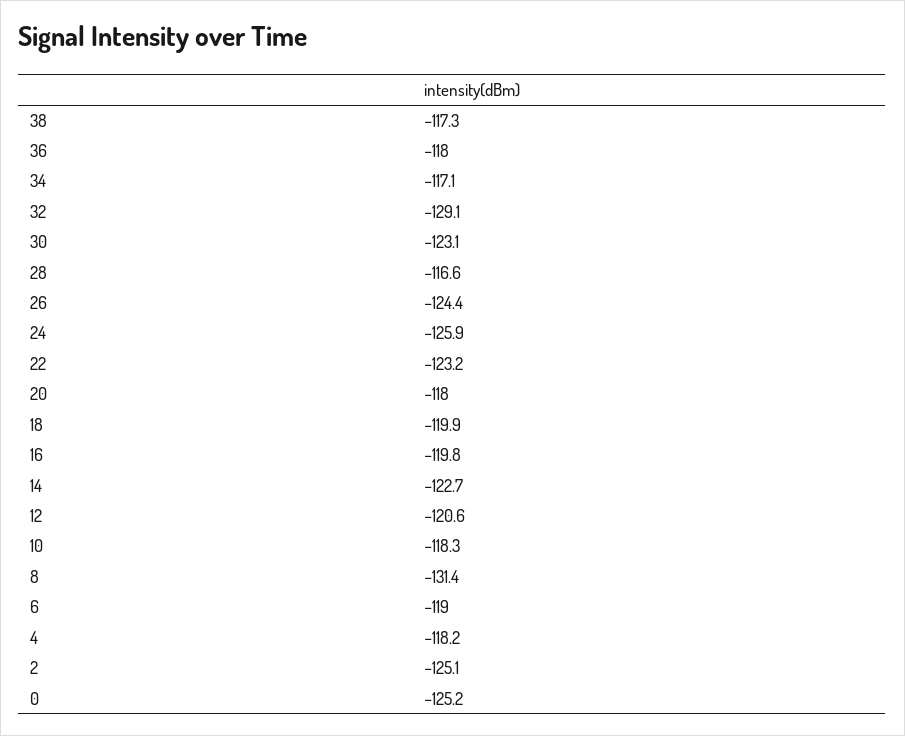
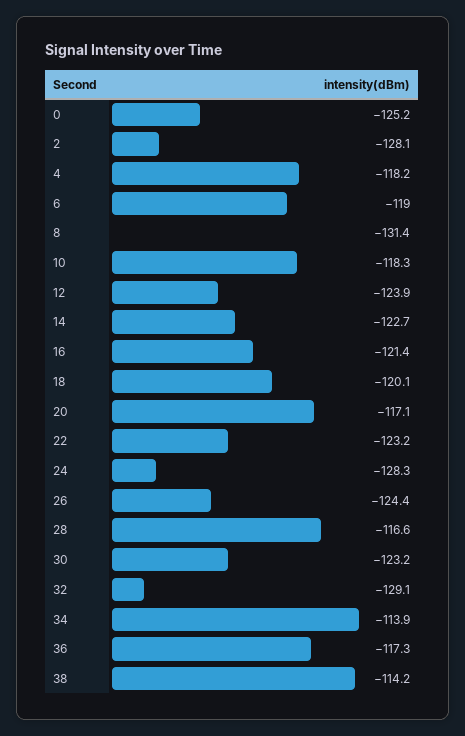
38: -117.3 -> -114.2
36: -118 -> -117.3
34: -117.1 -> -113.9
30: -123.1 -> -123.2
24: -125.9 -> -128.3
20: -118 -> -117.1
18: -119.9 -> -120.1
16: -119.8 -> -121.4
12: -120.6 -> -123.9
2: -125.1 -> -128.1

